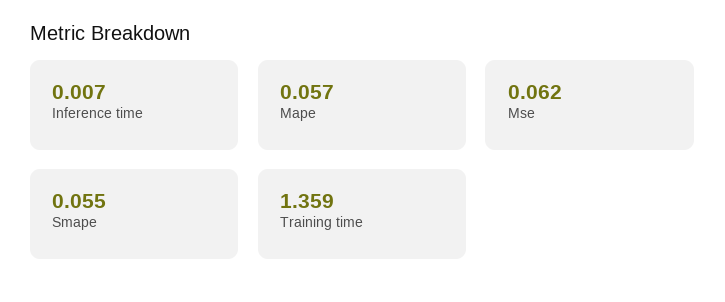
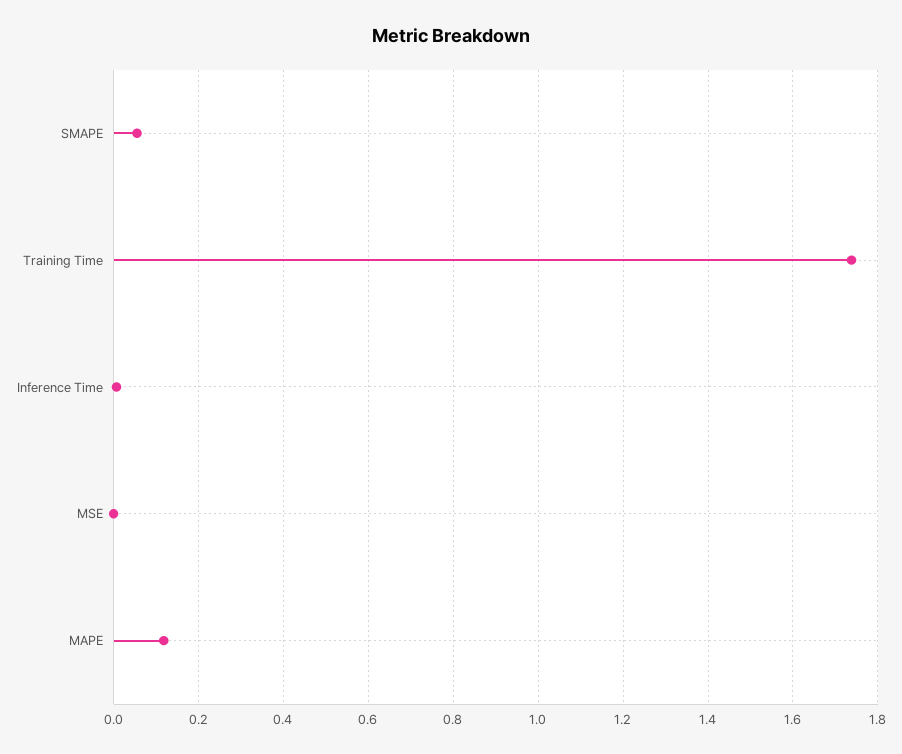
Mape: 0.057 -> 0.12
Mse: 0.062 -> 0
Training time: 1.359 -> 1.74

